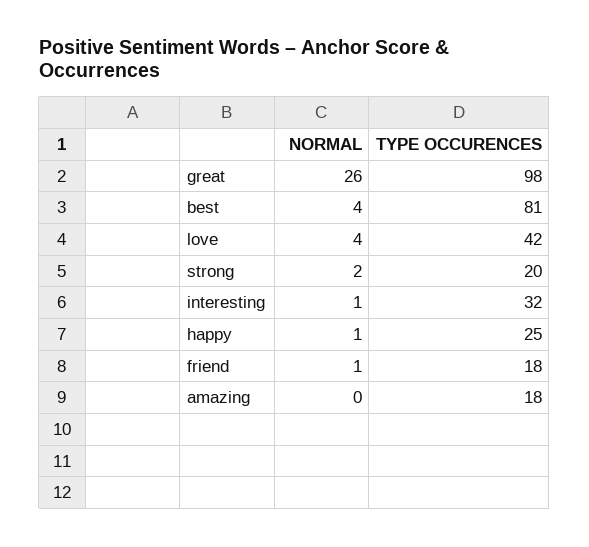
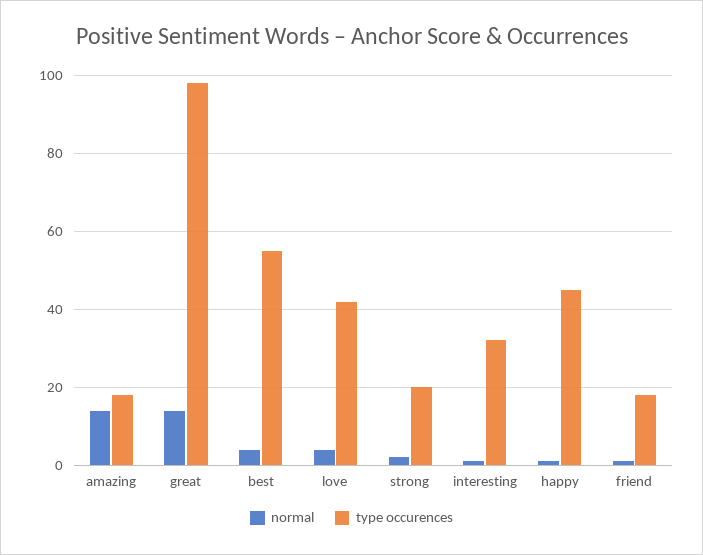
NORMAL, great: 26 -> 15
TYPE OCCURENCES, best: 81 -> 55
TYPE OCCURENCES, happy: 25 -> 45
NORMAL, amazing: 0 -> 15

